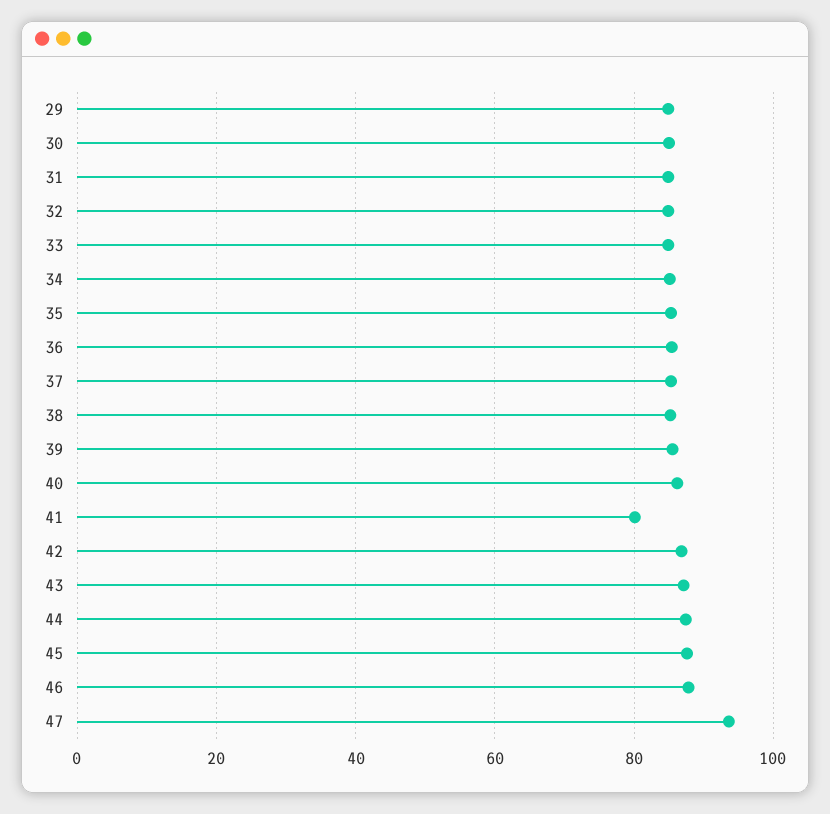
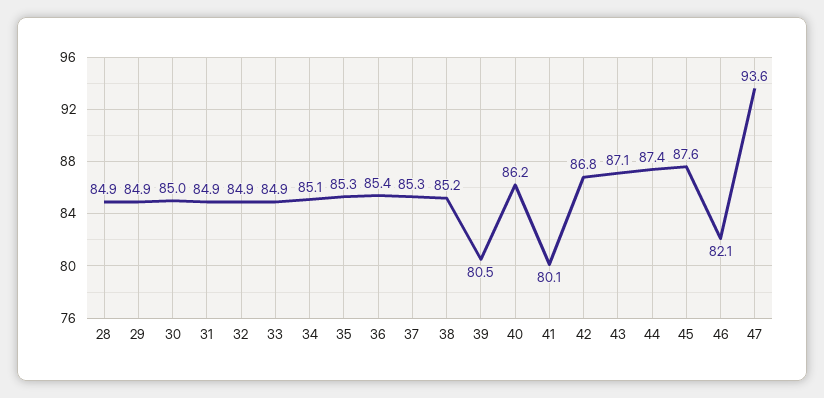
39: 86 -> 80.5
46: 88 -> 82.1
28: none -> 84.9

